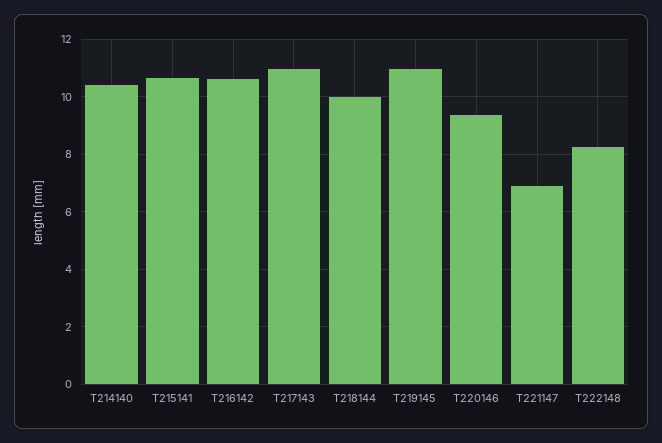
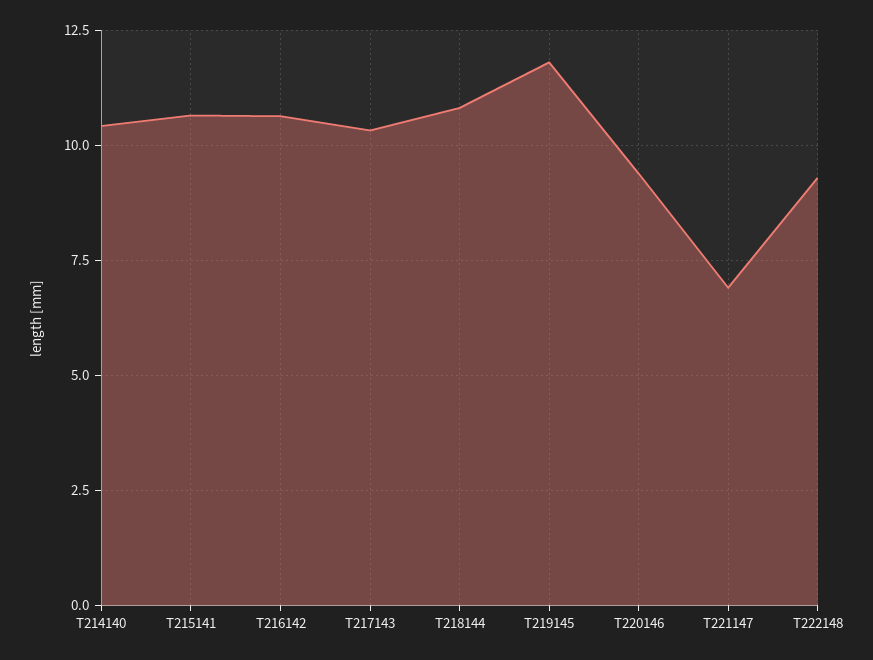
T217143: 11 -> 10.25
T218144: 10 -> 10.75
T219145: 11 -> 11.75
T222148: 8.25 -> 9.25

